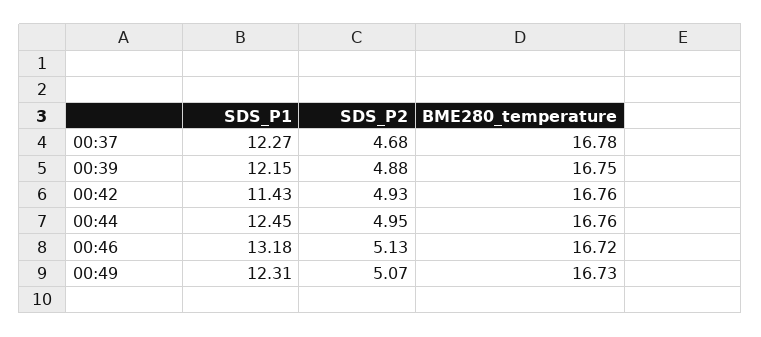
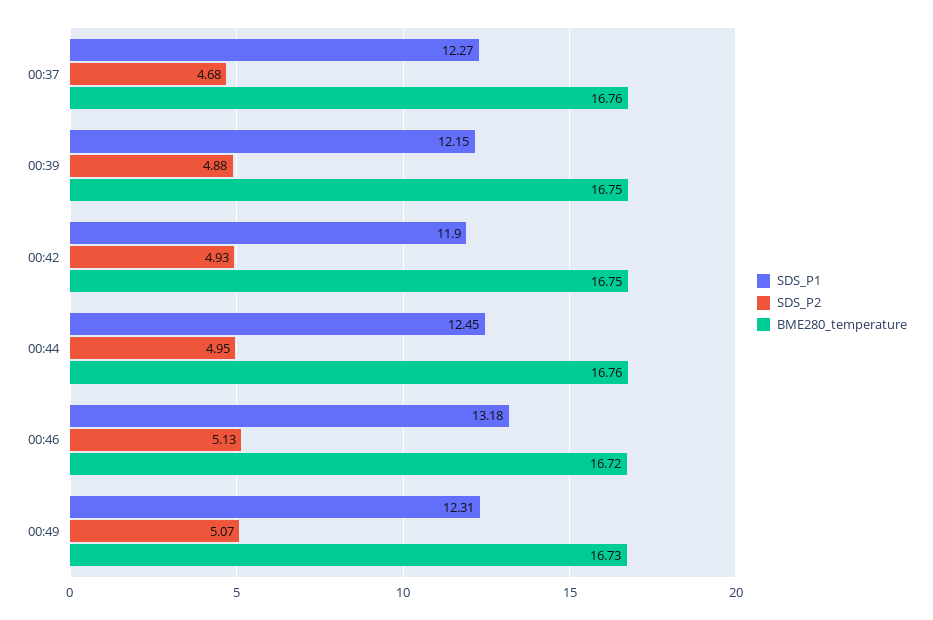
BME280_temperature, 00:37: 16.78 -> 16.76
SDS_P1, 00:42: 11.43 -> 11.9
BME280_temperature, 00:42: 16.76 -> 16.75

